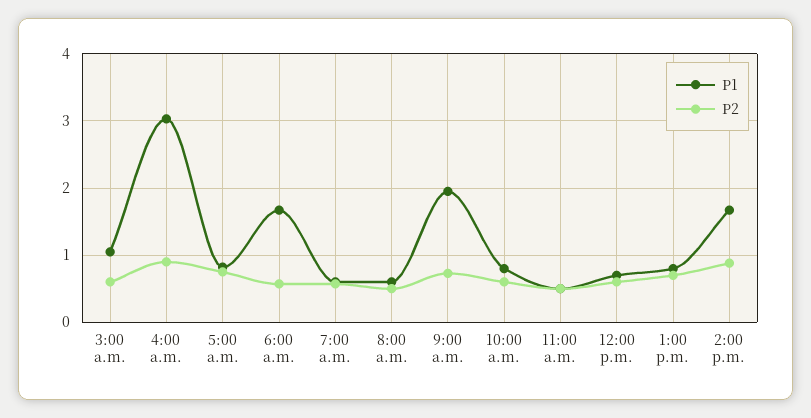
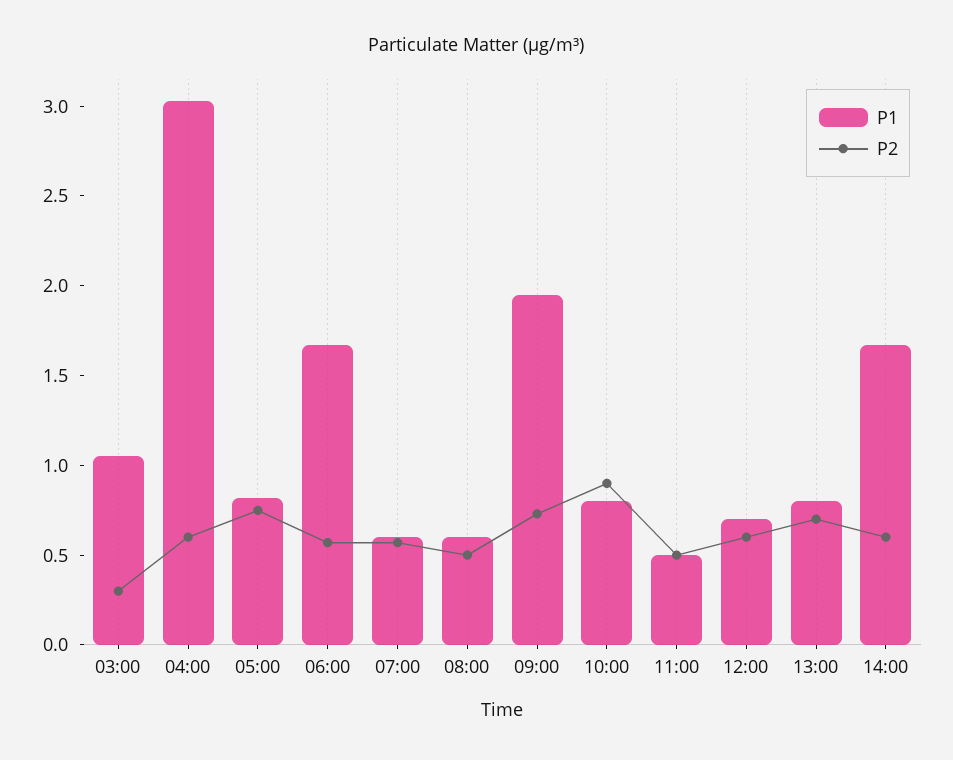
P2, 3:00 a.m.: 0.6 -> 0.3
P2, 4:00 a.m.: 0.9 -> 0.6
P2, 10:00 a.m.: 0.6 -> 0.9
P2, 2:00 p.m.: 0.9 -> 0.6

